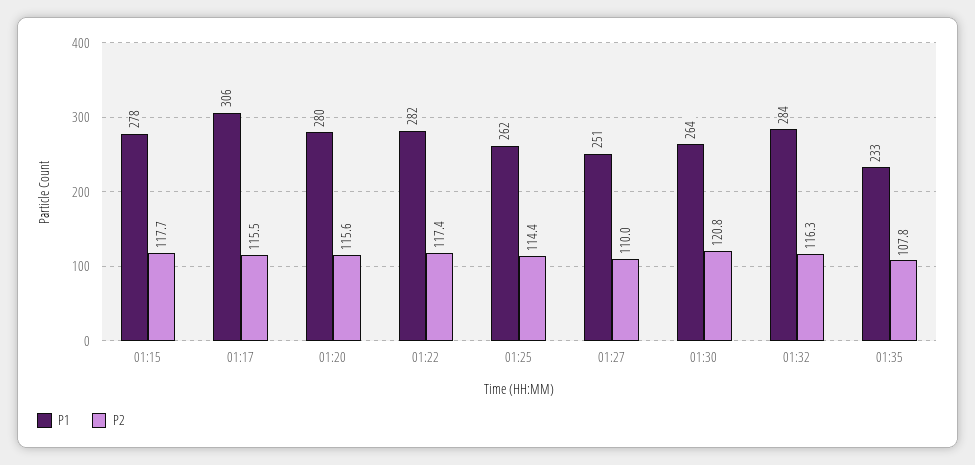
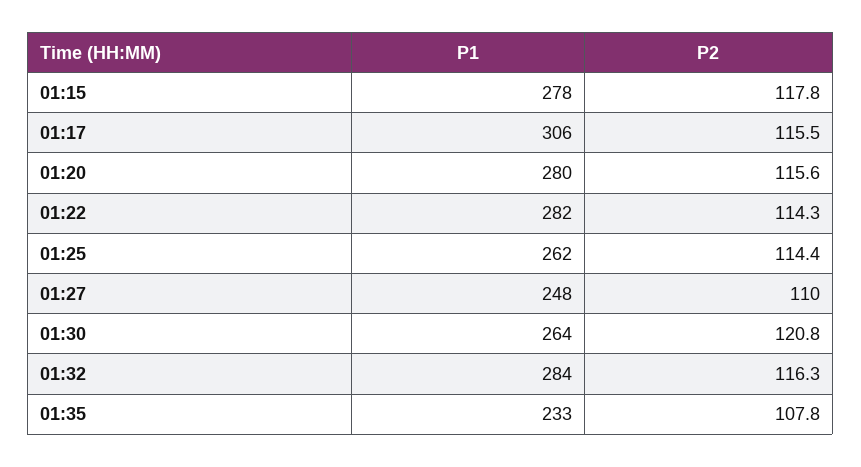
P2, 01:15: 117.7 -> 117.8
P2, 01:22: 117.4 -> 114.3
P1, 01:27: 251 -> 248

